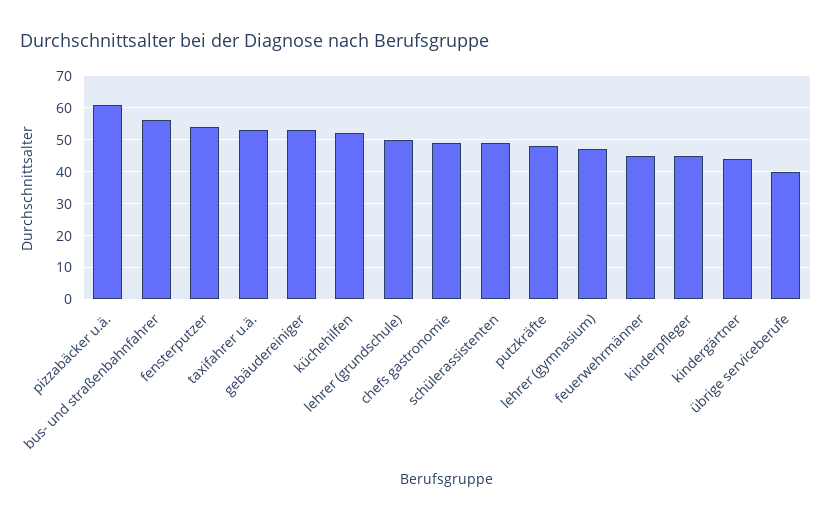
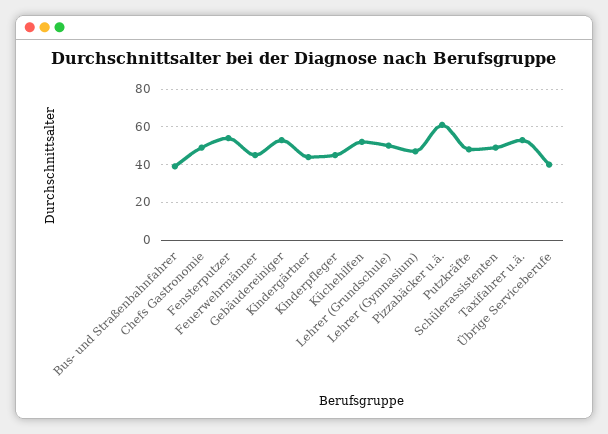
bus- und straßenbahnfahrer: 55 -> 40

